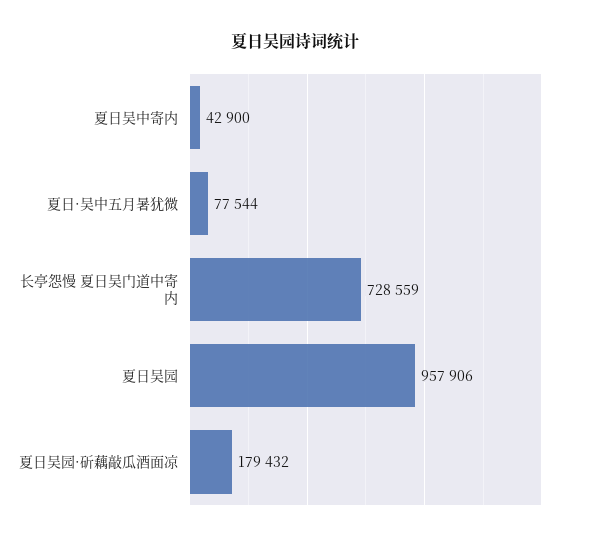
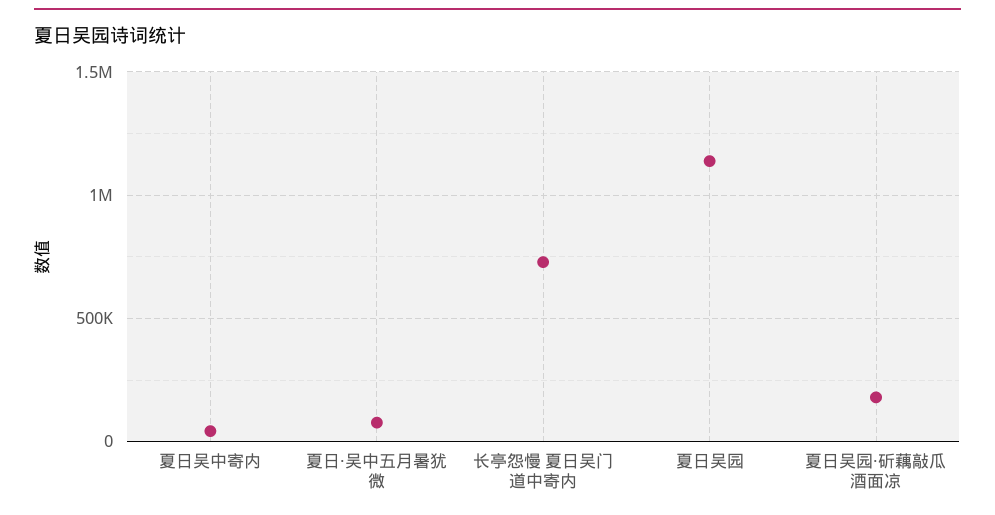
夏日吴园: 957906 -> 1150000

